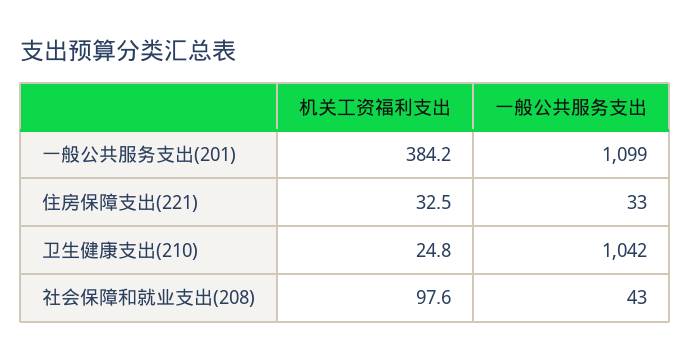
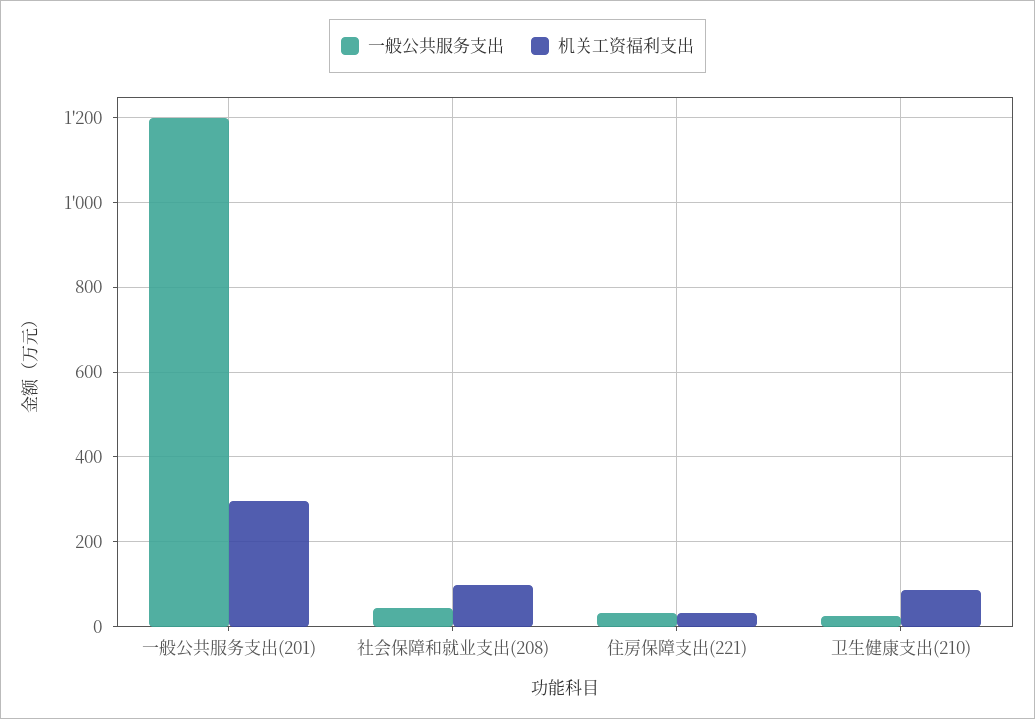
机关工资福利支出, 一般公共服务支出(201): 384.2 -> 300
一般公共服务支出, 一般公共服务支出(201): 1099 -> 1200
机关工资福利支出, 卫生健康支出(210): 24.8 -> 80
一般公共服务支出, 卫生健康支出(210): 1042 -> 20

